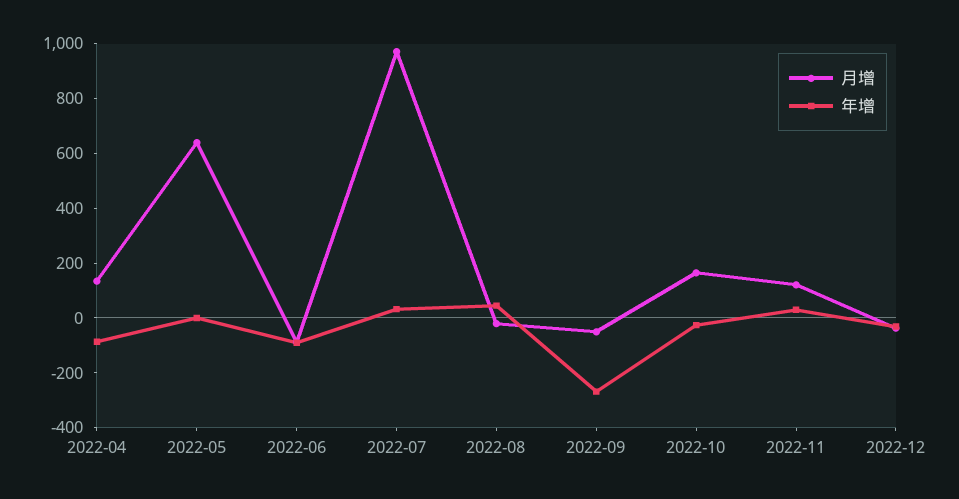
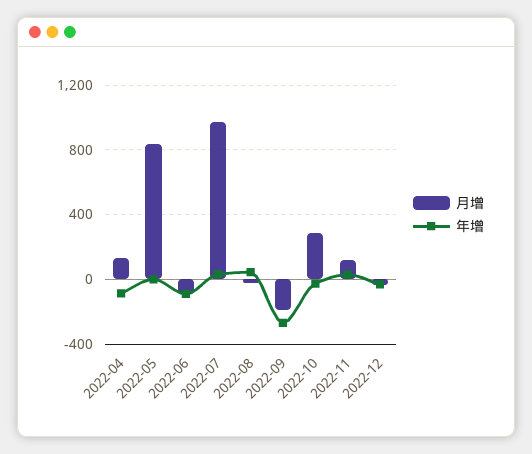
月增, 2022-05: 650 -> 850
月增, 2022-09: -50 -> -200
月增, 2022-10: 150 -> 300

